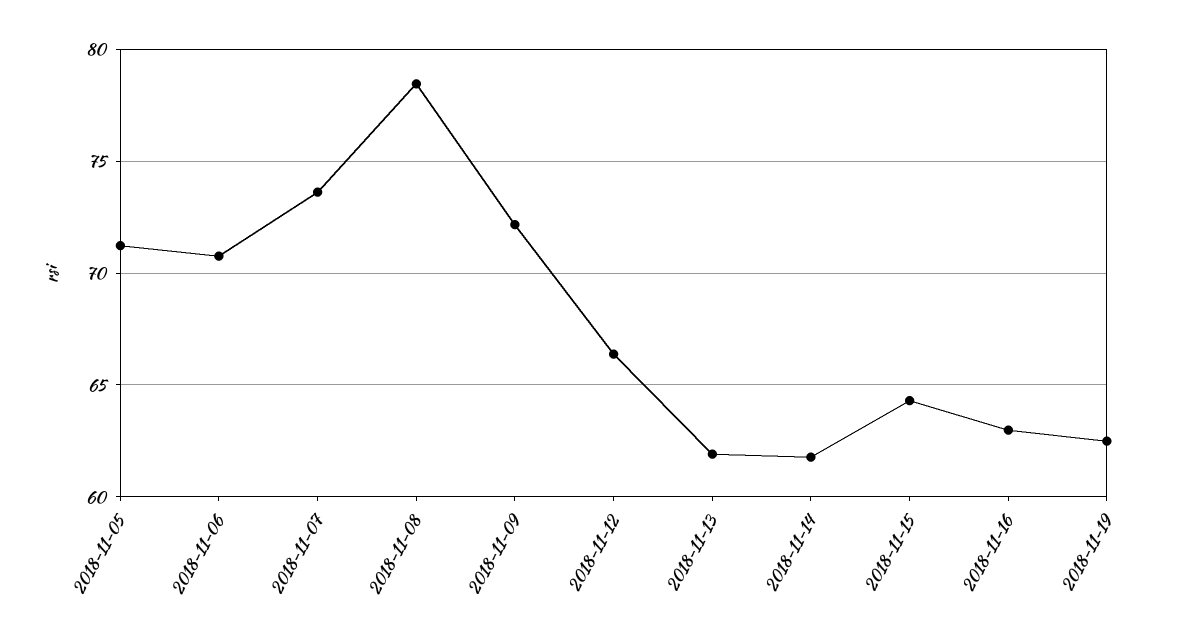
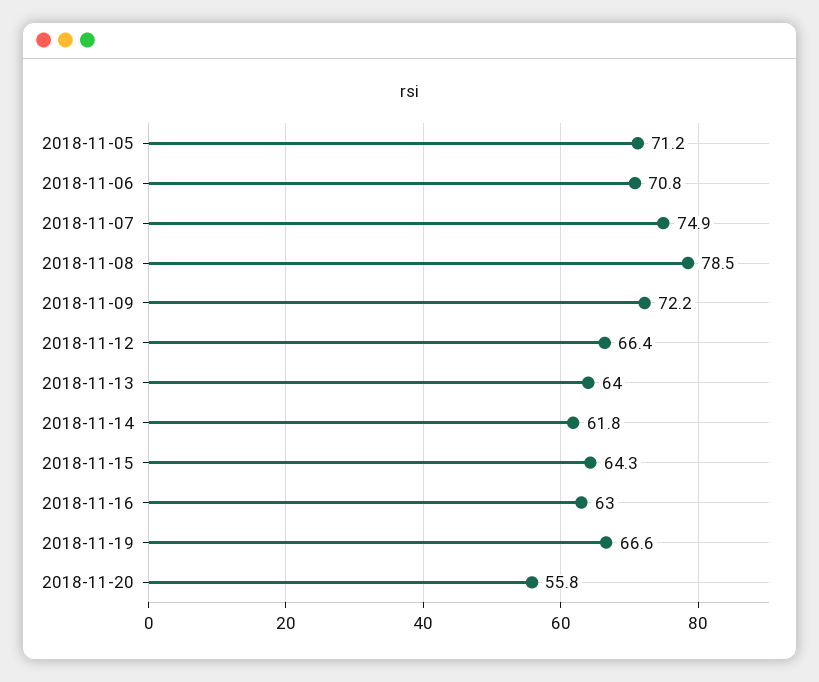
2018-11-07: 73.5 -> 74.9
2018-11-13: 62 -> 64
2018-11-19: 62.5 -> 66.6
2018-11-20: none -> 55.8

